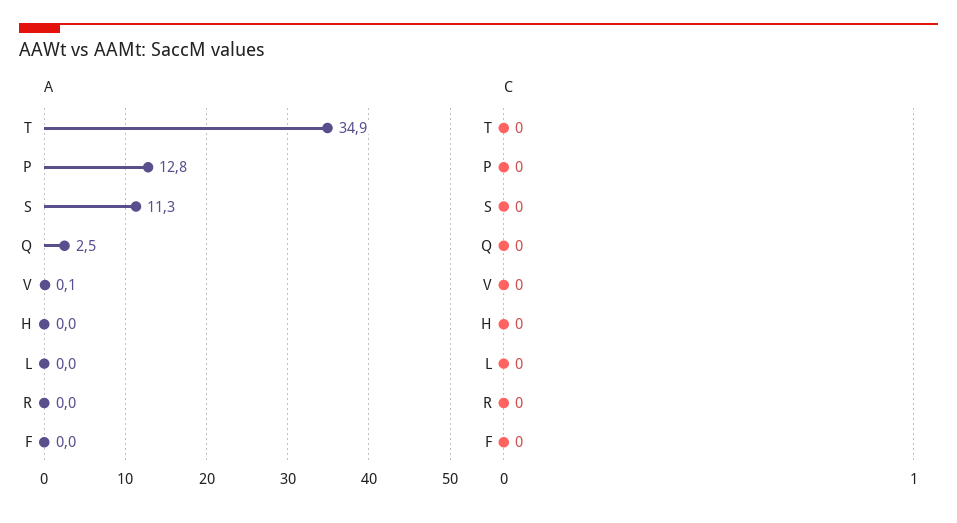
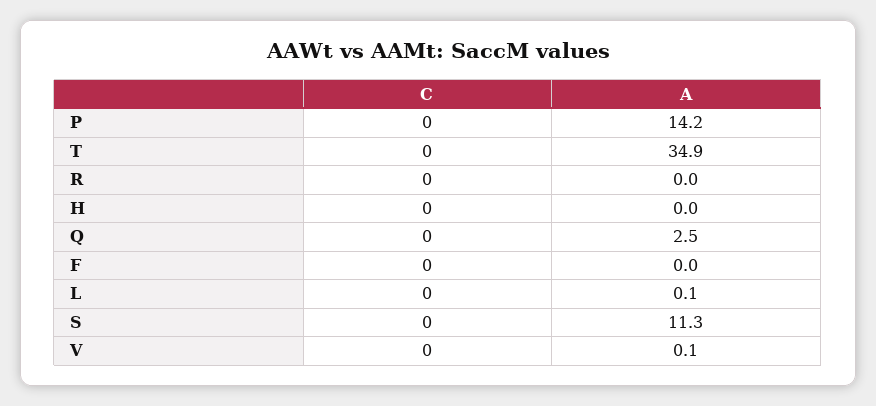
A, P: 12.8 -> 14.2
A, L: 0 -> 0.1

